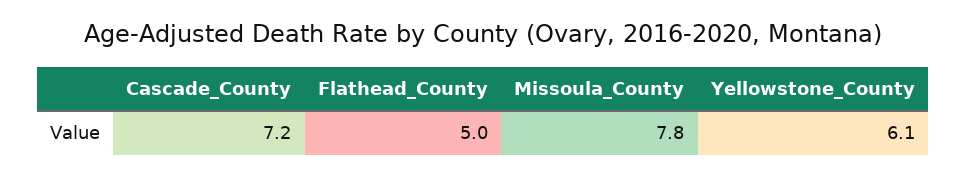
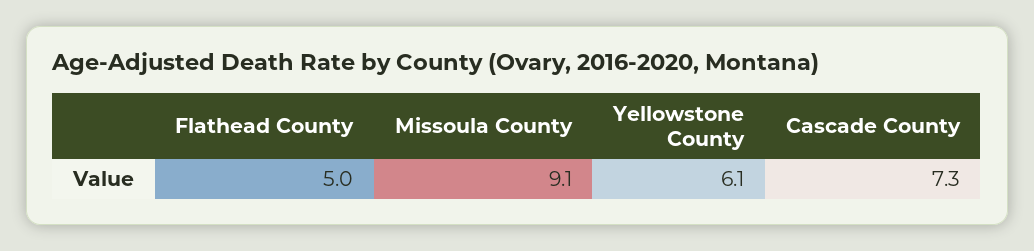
Cascade_County: 7.2 -> 7.3
Missoula_County: 7.8 -> 9.1

